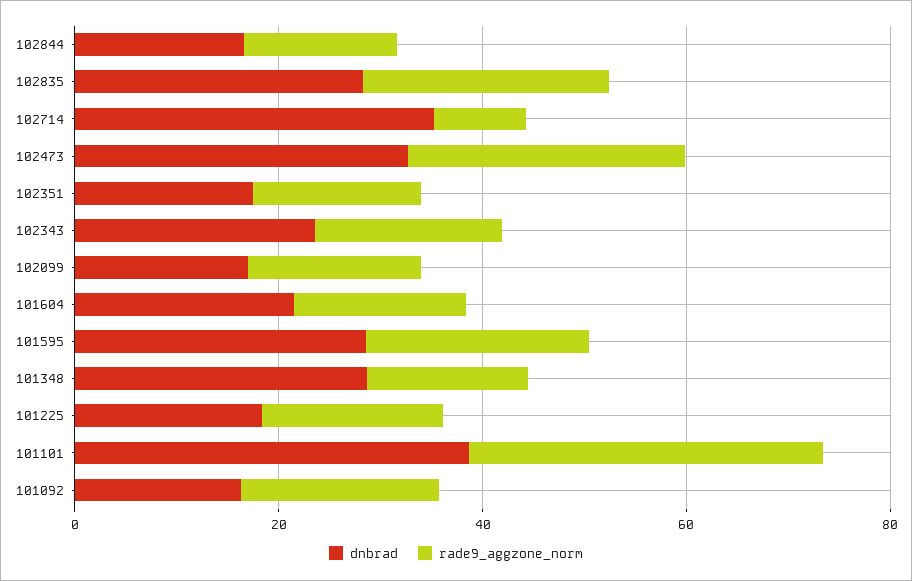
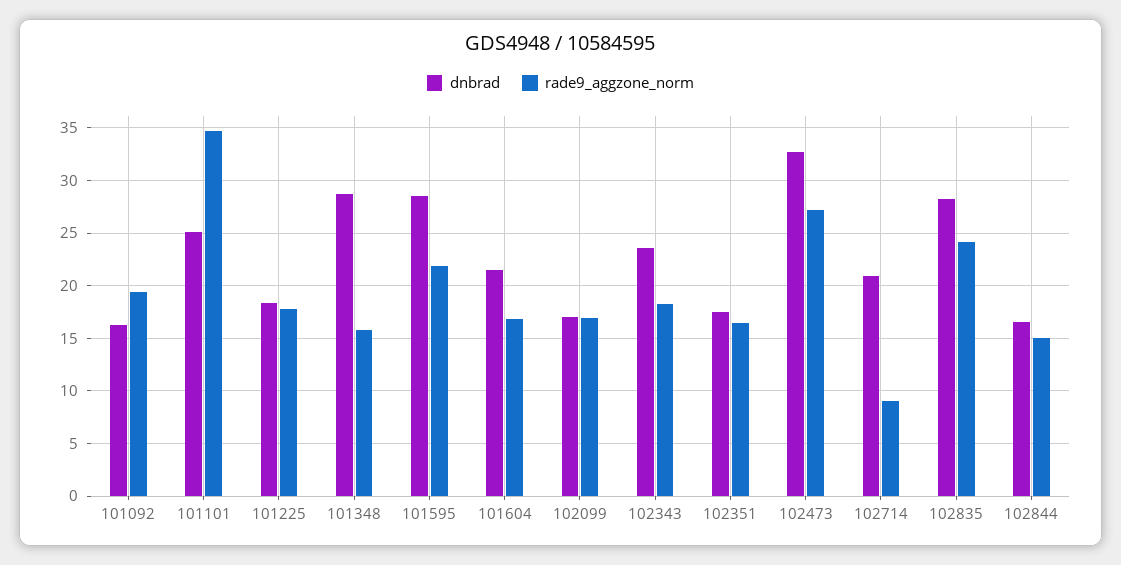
dnbrad, 102714: 35 -> 21
dnbrad, 101101: 40 -> 25

